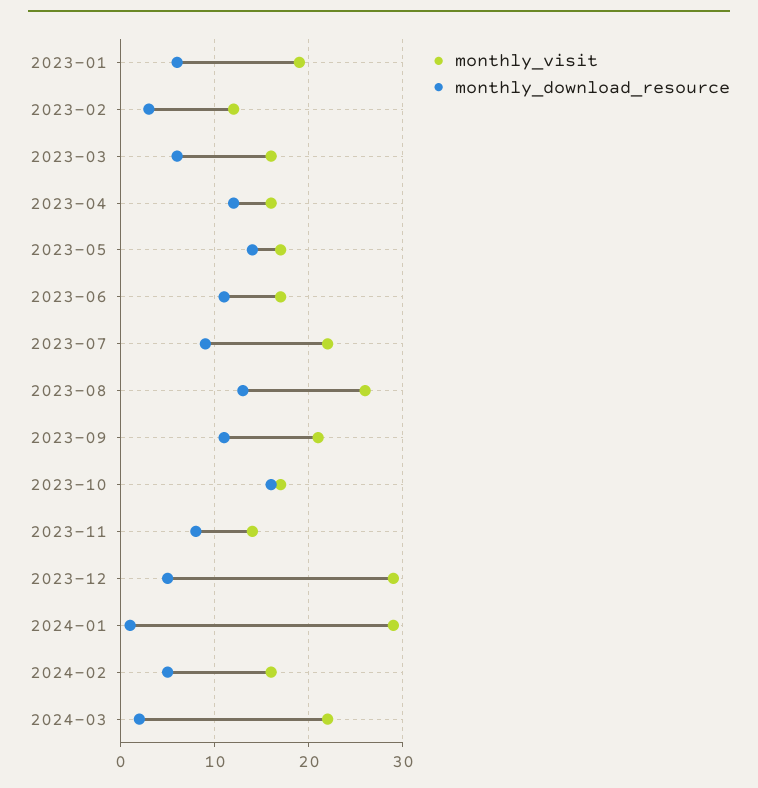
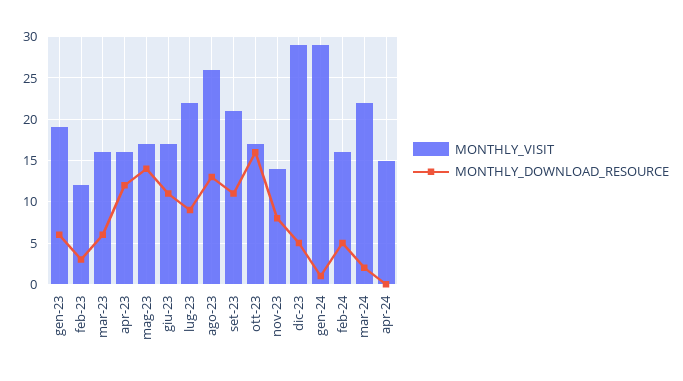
monthly_visit, apr-24: none -> 15
monthly_download_resource, apr-24: none -> 0

